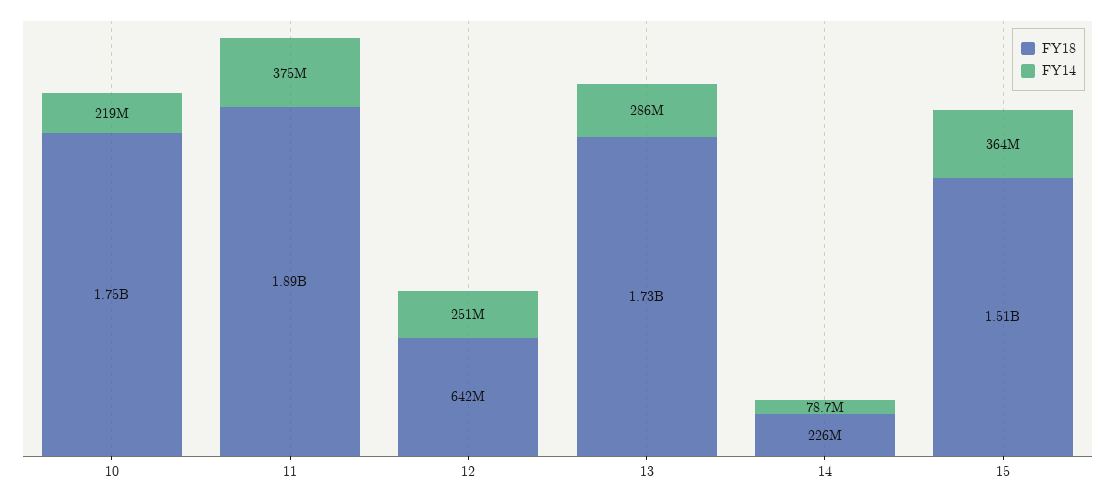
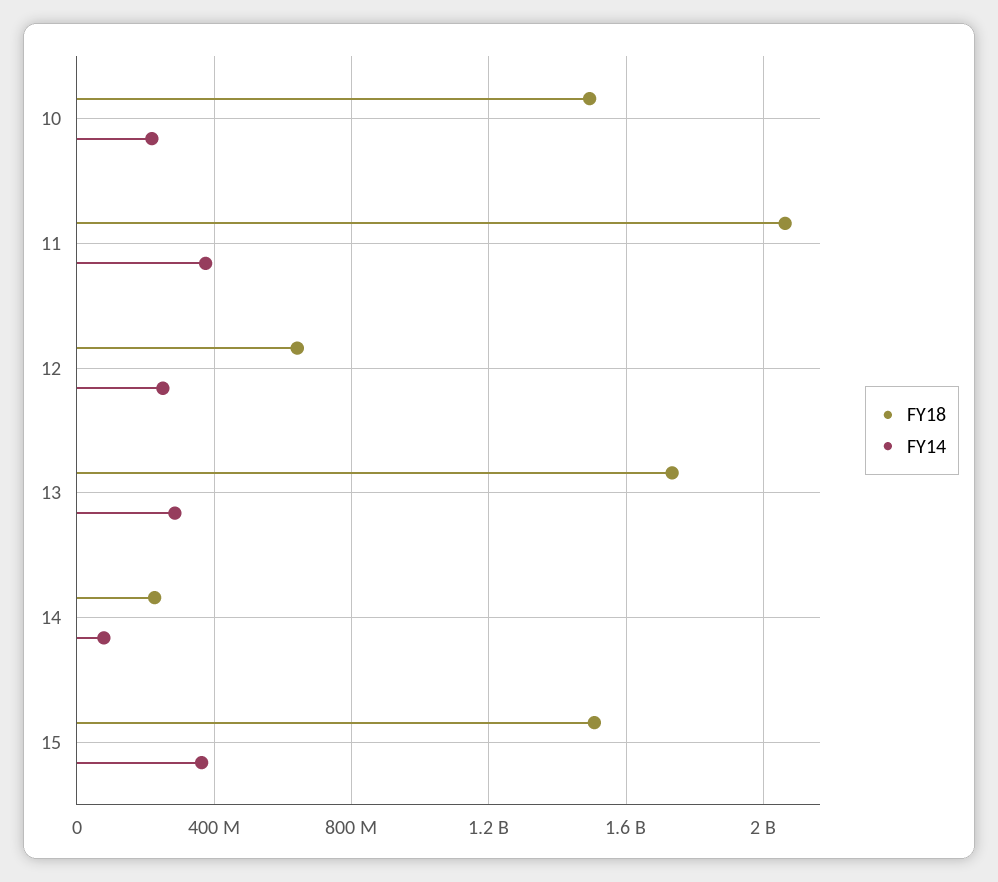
FY18, 10: 1750000000 -> 1500000000
FY18, 11: 1890000000 -> 2050000000

